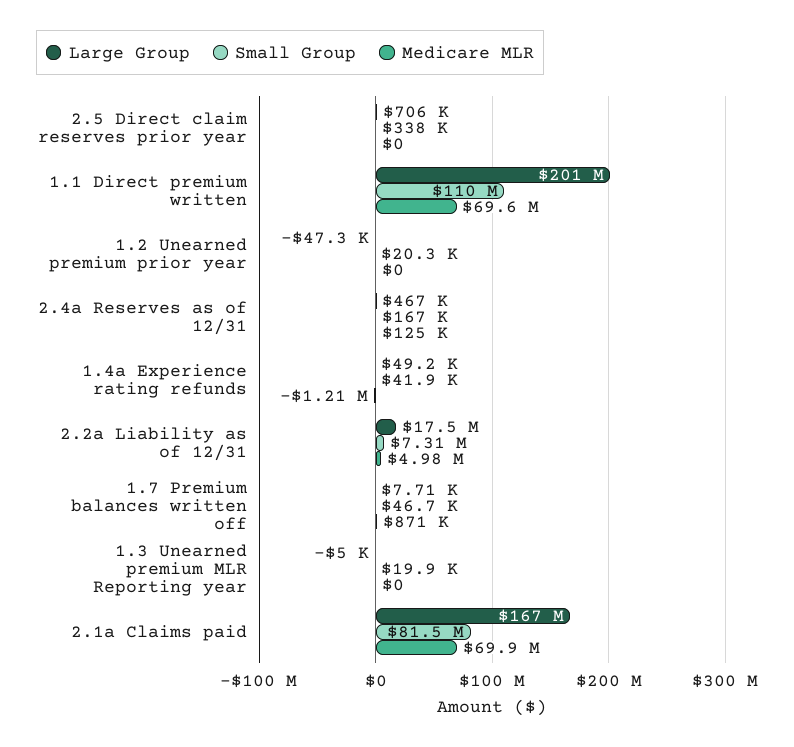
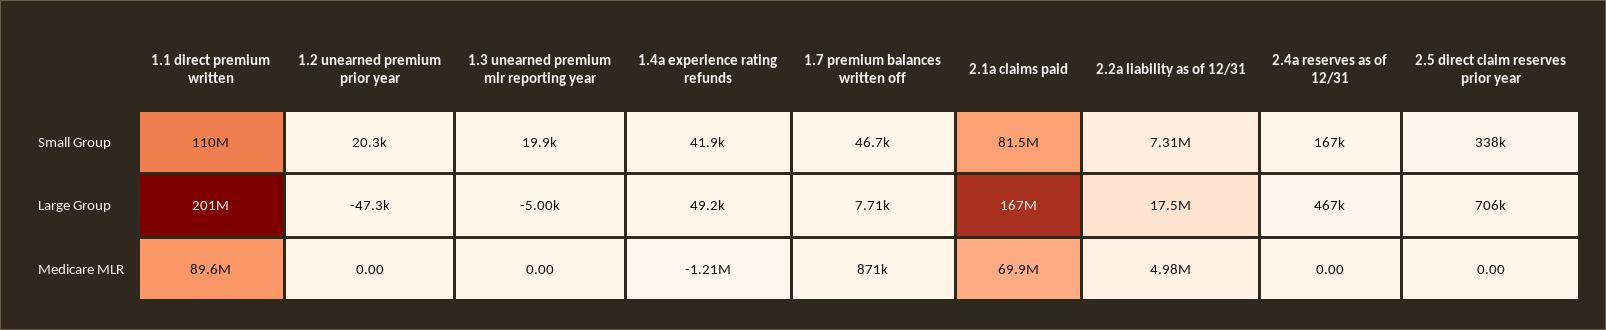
Medicare MLR, 1.1 Direct premium written: 69600000 -> 89600000
Medicare MLR, 2.4a Reserves as of 12/31: 125000 -> 0

